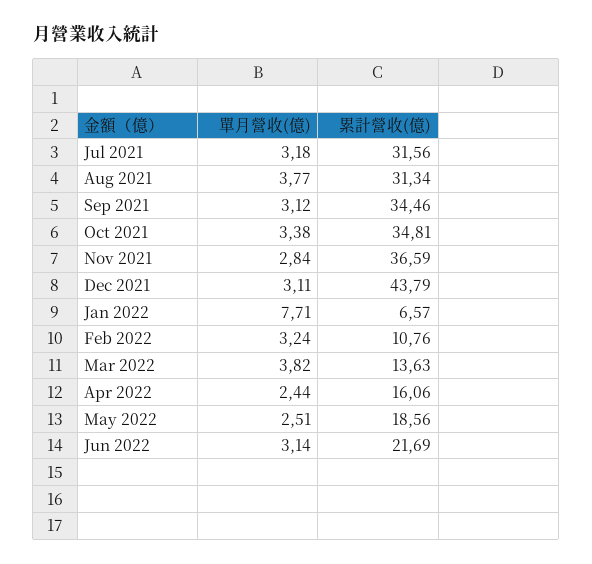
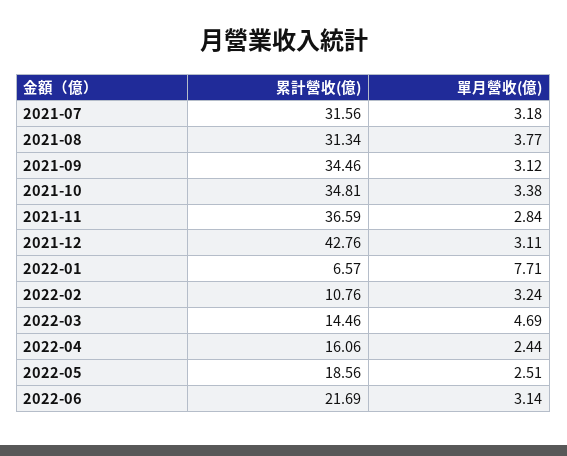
累計營收(億), Dec 2021: 43.79 -> 42.76
單月營收(億), Mar 2022: 3.82 -> 4.69
累計營收(億), Mar 2022: 13.63 -> 14.46

